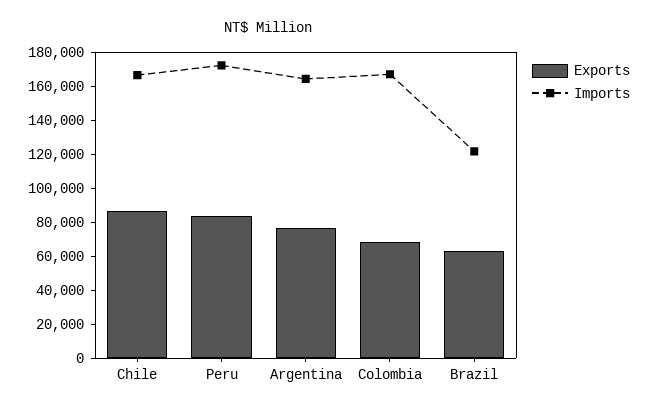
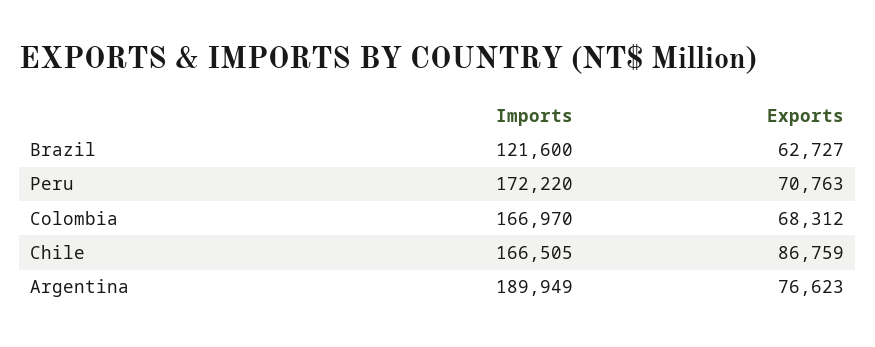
Exports, Peru: 85000 -> 70763
Imports, Argentina: 165000 -> 189949

